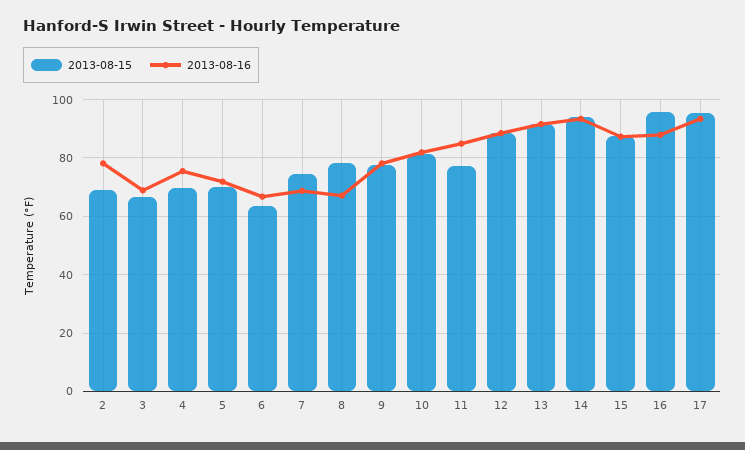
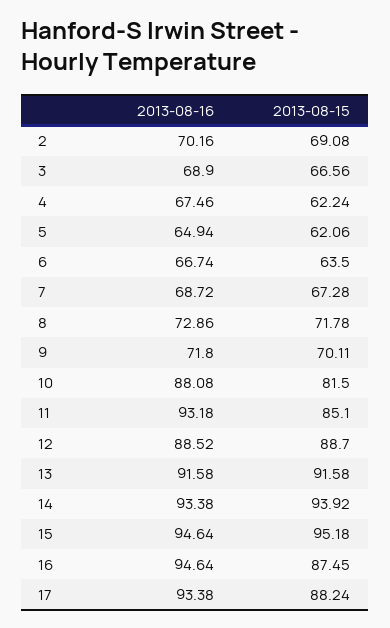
2013-08-16, 2: 77.5 -> 70.16
2013-08-15, 4: 70 -> 62.24
2013-08-16, 4: 75 -> 67.46
2013-08-15, 5: 70 -> 62.06
2013-08-16, 5: 72.5 -> 64.94
2013-08-15, 7: 75 -> 67.28
2013-08-15, 8: 77.5 -> 71.78
2013-08-16, 8: 67.5 -> 72.86
2013-08-15, 9: 77.5 -> 70.11
2013-08-16, 9: 77.5 -> 71.8
2013-08-16, 10: 82.5 -> 88.08
2013-08-15, 11: 77.5 -> 85.1
2013-08-16, 11: 85 -> 93.18
2013-08-15, 15: 87.5 -> 95.18
2013-08-16, 15: 87.5 -> 94.64
2013-08-15, 16: 95 -> 87.45
2013-08-16, 16: 87.5 -> 94.64
2013-08-15, 17: 95 -> 88.24

